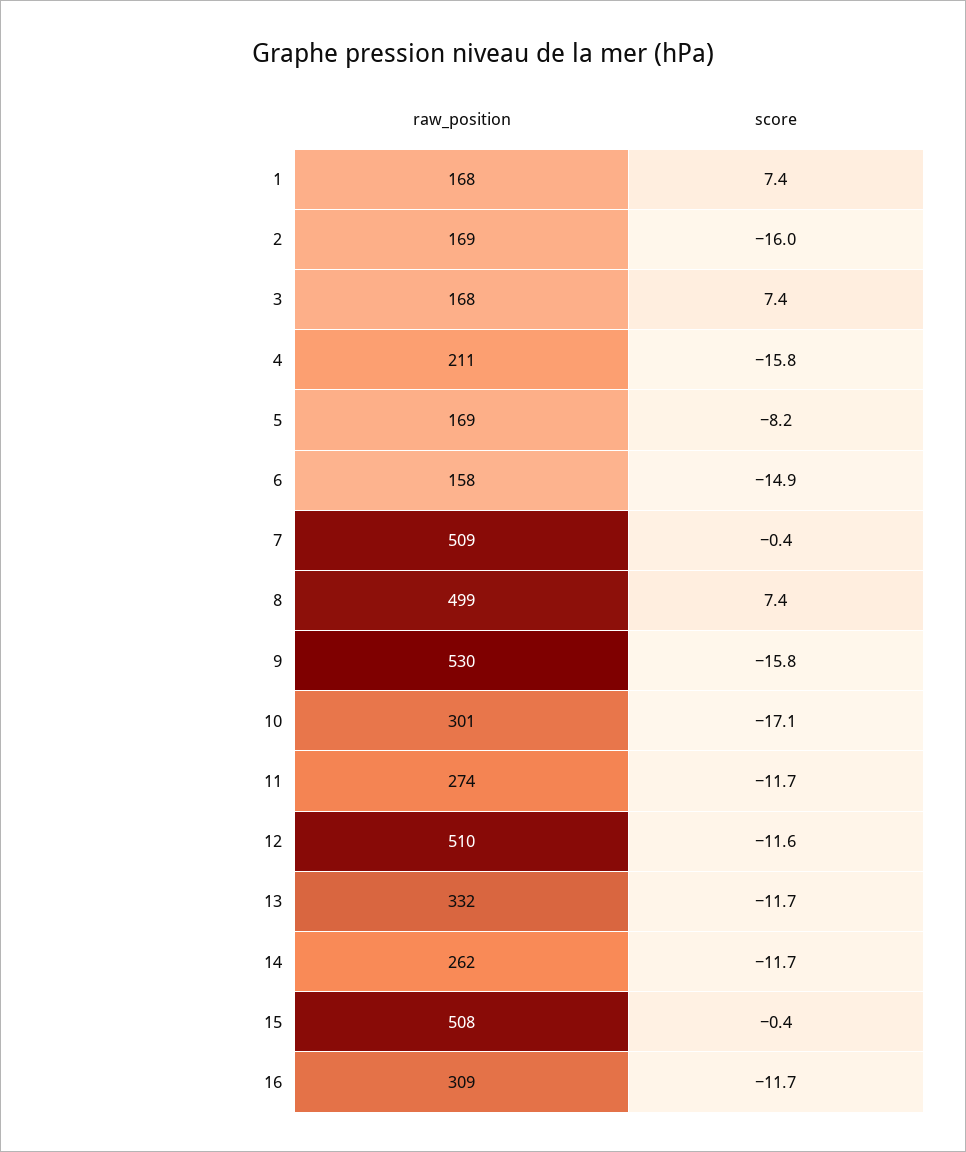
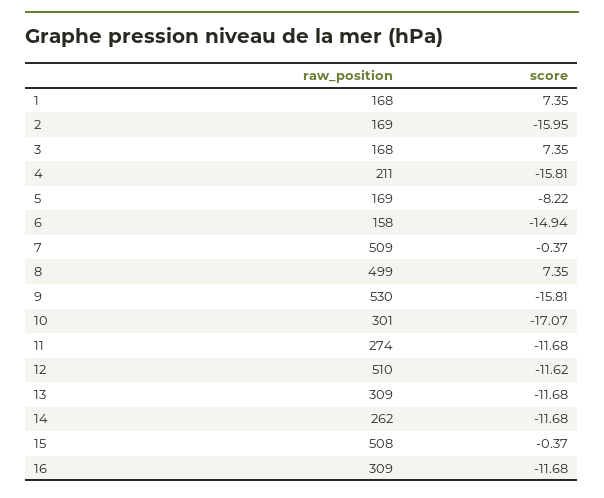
raw_position, 13: 332 -> 309

